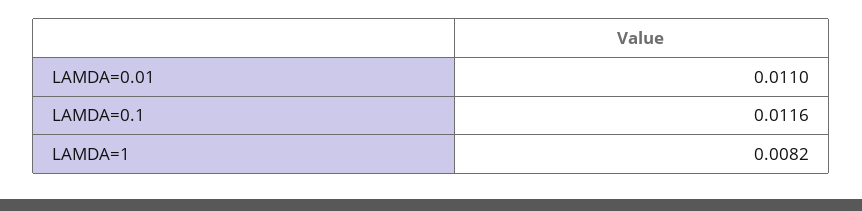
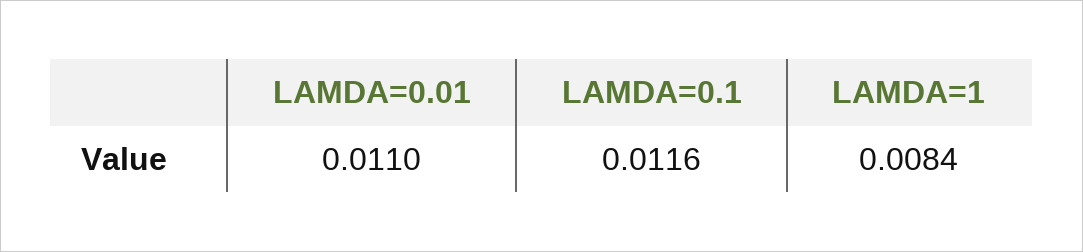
LAMDA=1: 0.0082 -> 0.0084

